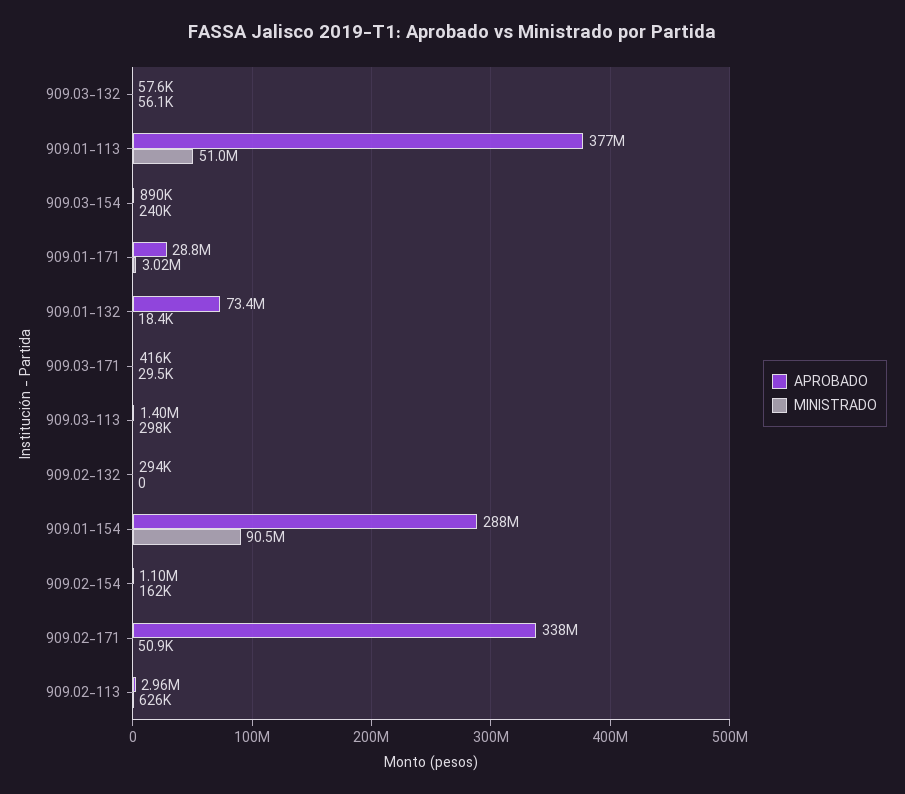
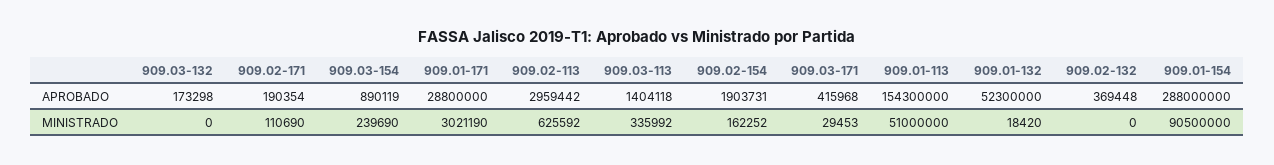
APROBADO, 909.03-132: 57600 -> 173298
MINISTRADO, 909.03-132: 56100 -> 0
APROBADO, 909.01-113: 377000000 -> 154300000
APROBADO, 909.01-132: 73400000 -> 52300000
MINISTRADO, 909.03-113: 298000 -> 335992
APROBADO, 909.02-132: 294000 -> 369448
APROBADO, 909.02-154: 1100000 -> 1903731
APROBADO, 909.02-171: 338000000 -> 190354
MINISTRADO, 909.02-171: 50900 -> 110690

